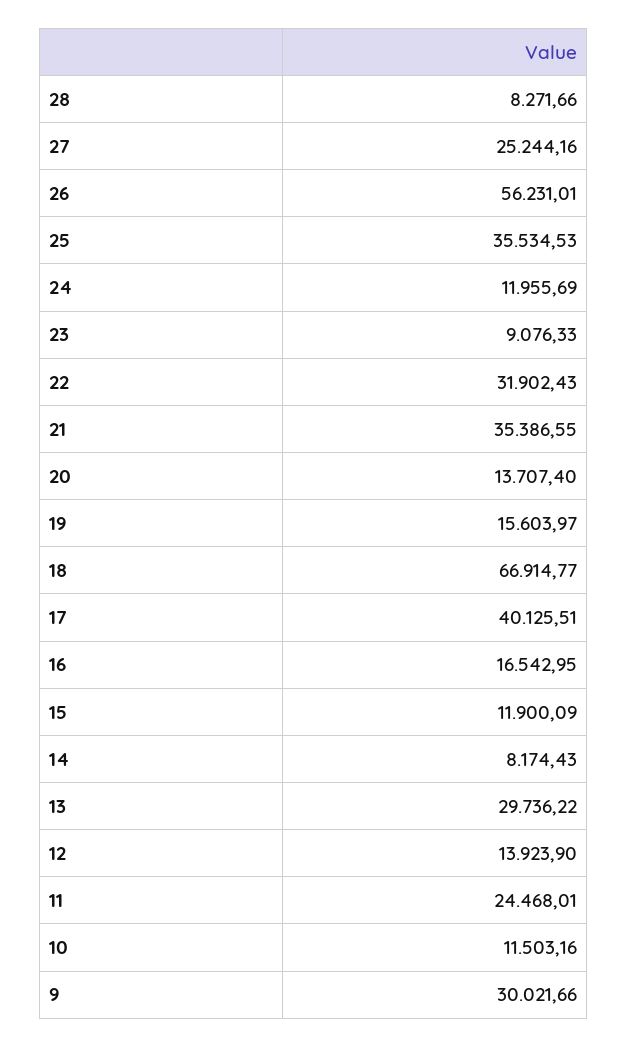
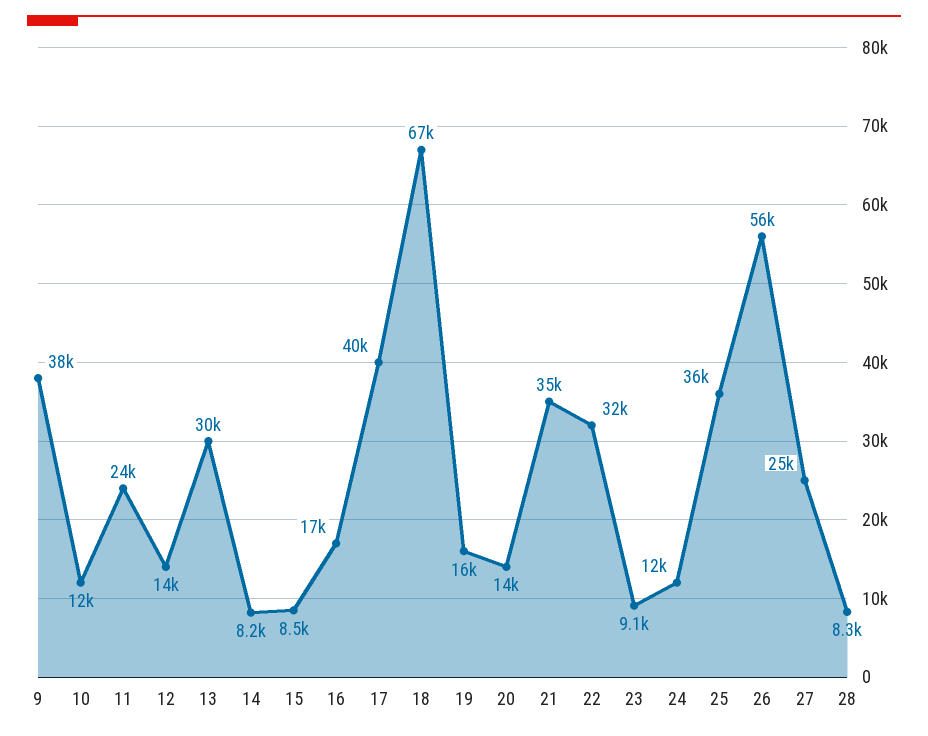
15: 11900.09 -> 8500
9: 30021.66 -> 38000

